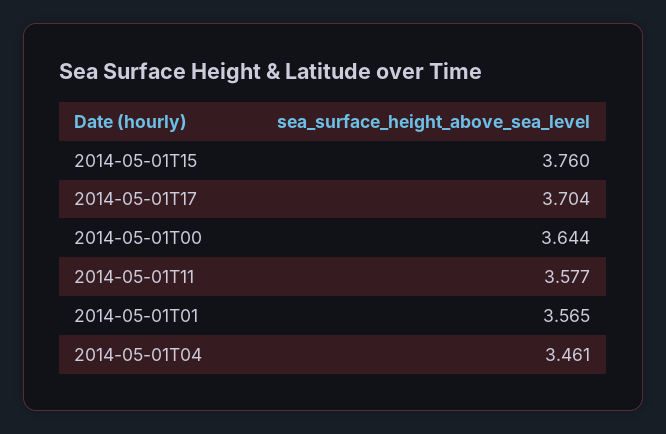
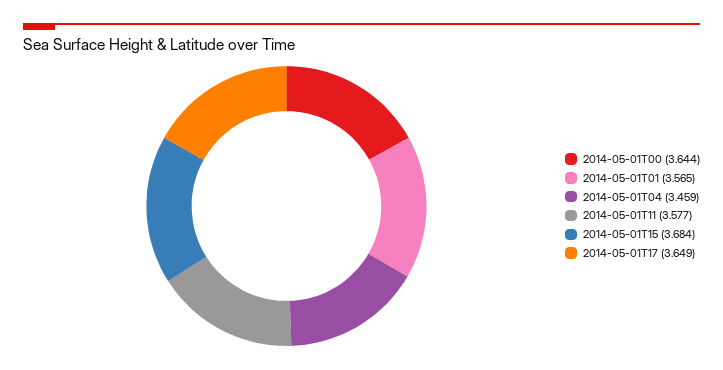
2014-05-01T15: 3.76 -> 3.684
2014-05-01T17: 3.704 -> 3.649
2014-05-01T04: 3.461 -> 3.459

